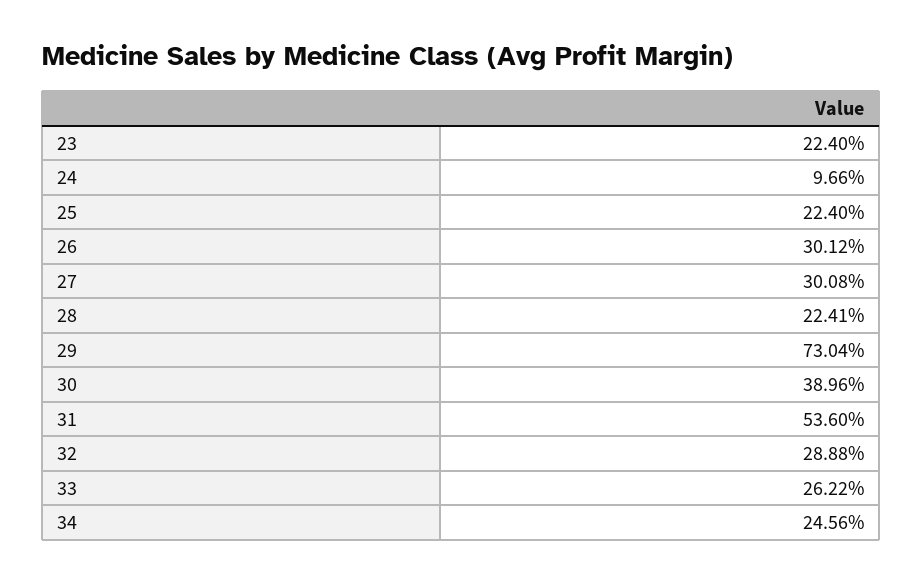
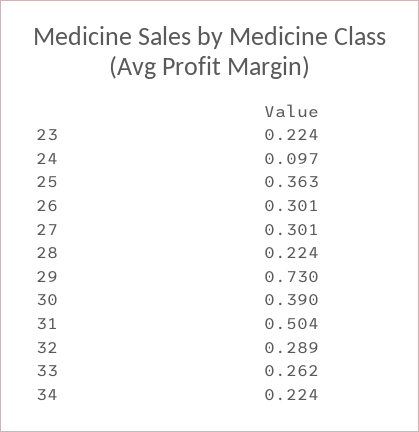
25: 0.224 -> 0.363
31: 0.536 -> 0.504
34: 0.2456 -> 0.224

